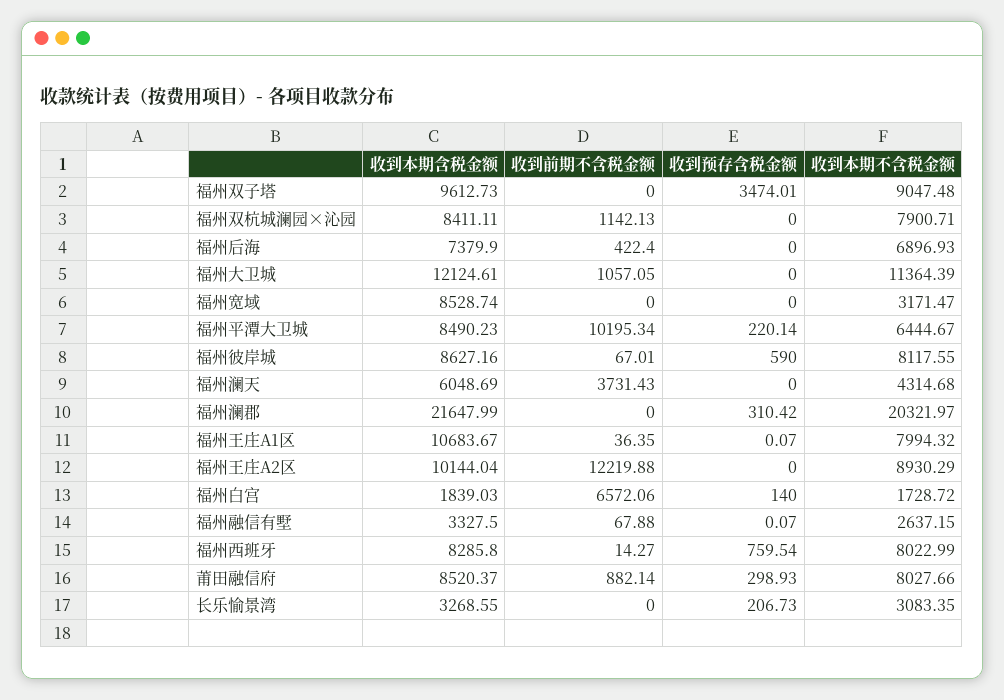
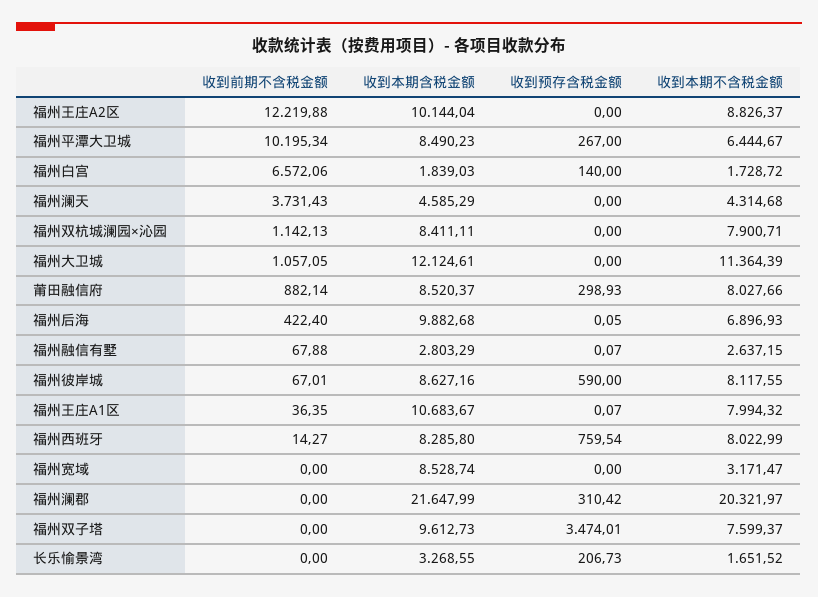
收到本期不含税金额, 福州双子塔: 9047.48 -> 7599.37
收到本期含税金额, 福州后海: 7379.9 -> 9882.68
收到预存含税金额, 福州后海: 0 -> 0.05
收到预存含税金额, 福州平潭大卫城: 220.14 -> 267
收到本期含税金额, 福州澜天: 6048.69 -> 4585.29
收到本期不含税金额, 福州王庄A2区: 8930.29 -> 8826.37
收到本期含税金额, 福州融信有墅: 3327.5 -> 2803.29
收到本期不含税金额, 长乐愉景湾: 3083.35 -> 1651.52

